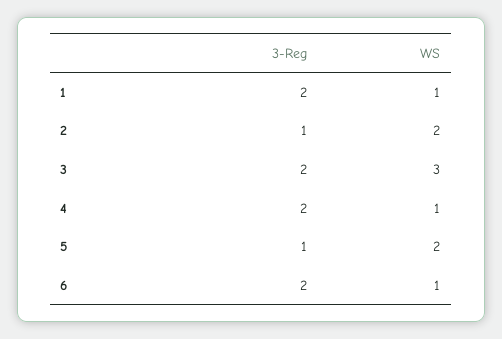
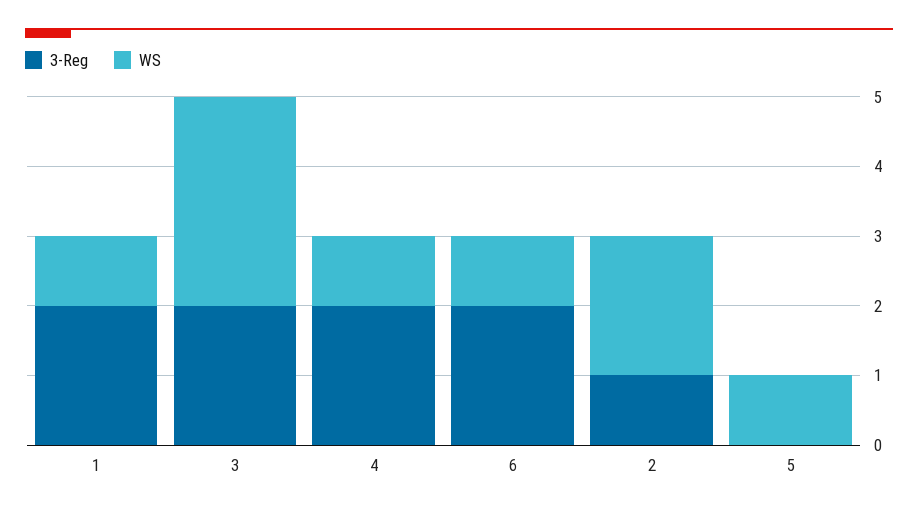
3-Reg, 5: 1 -> 0
WS, 5: 2 -> 1

